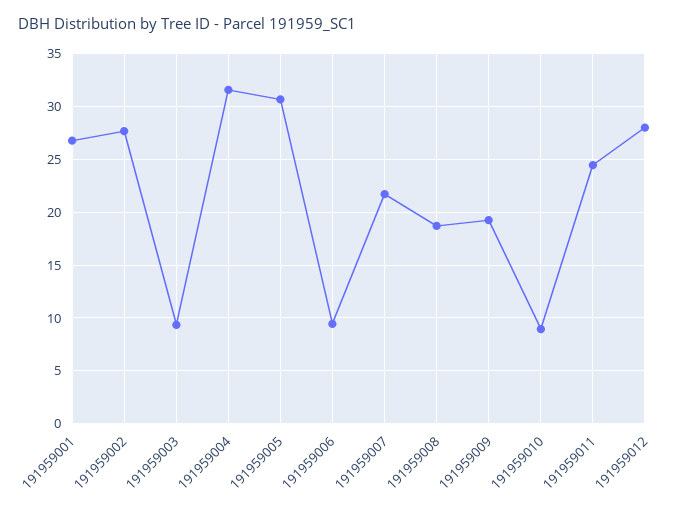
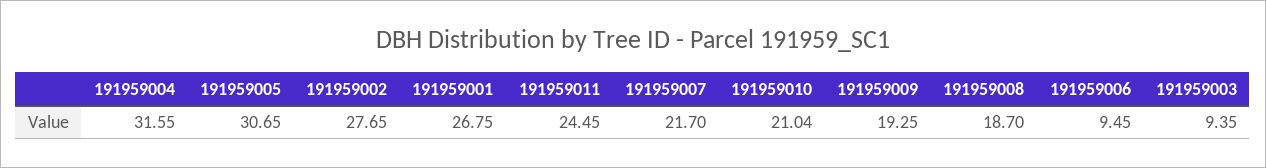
191959010: 9 -> 21.04
191959012: 28 -> none

